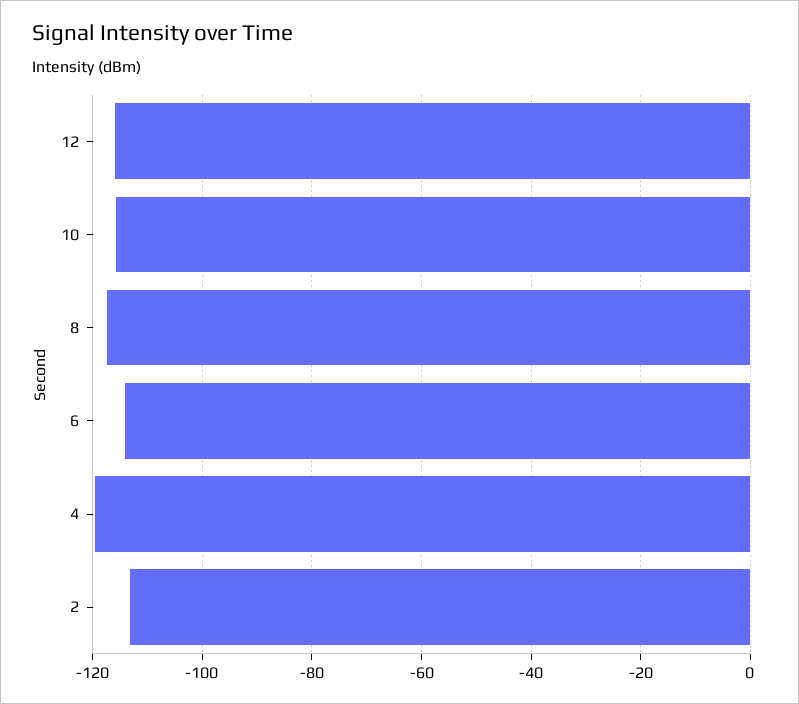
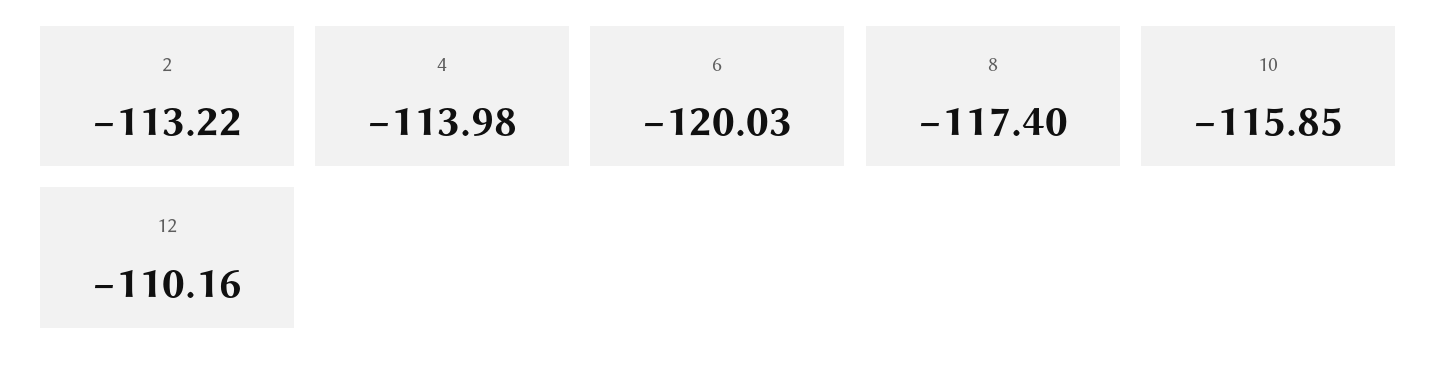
12: -116 -> -110.16
6: -114 -> -120.03
4: -120 -> -113.98

